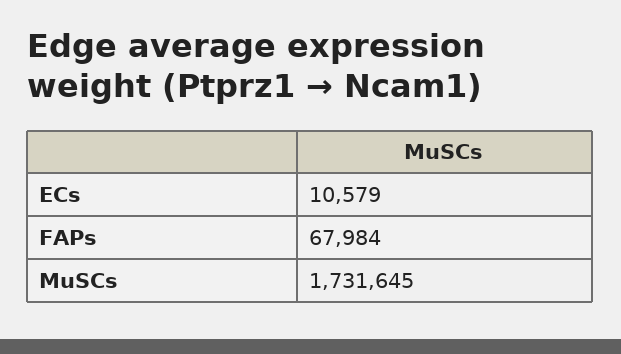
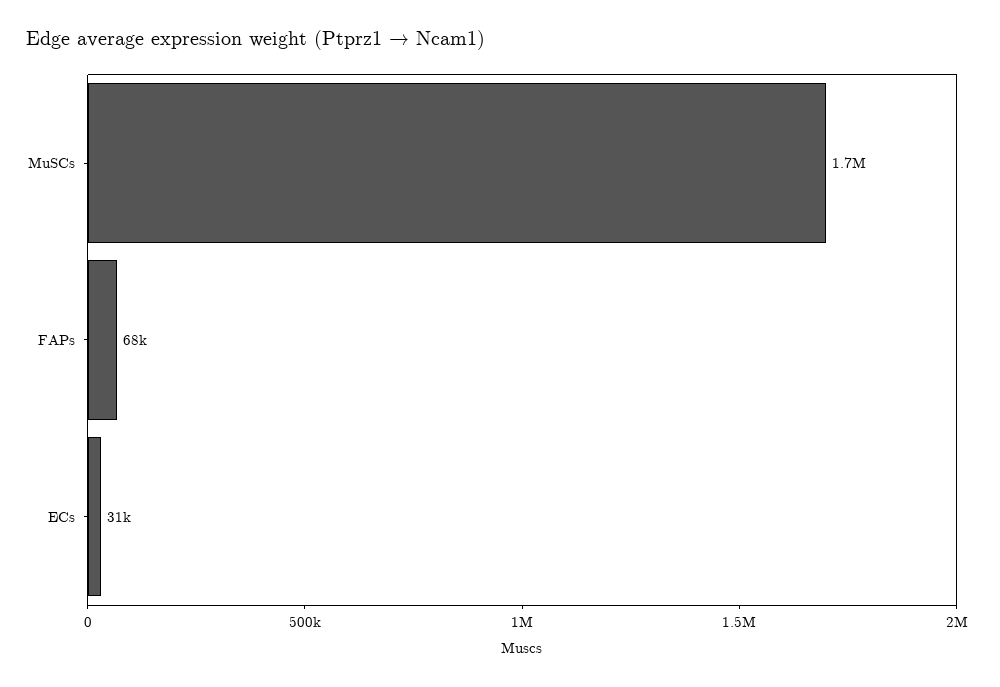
ECs: 10579 -> 31000

